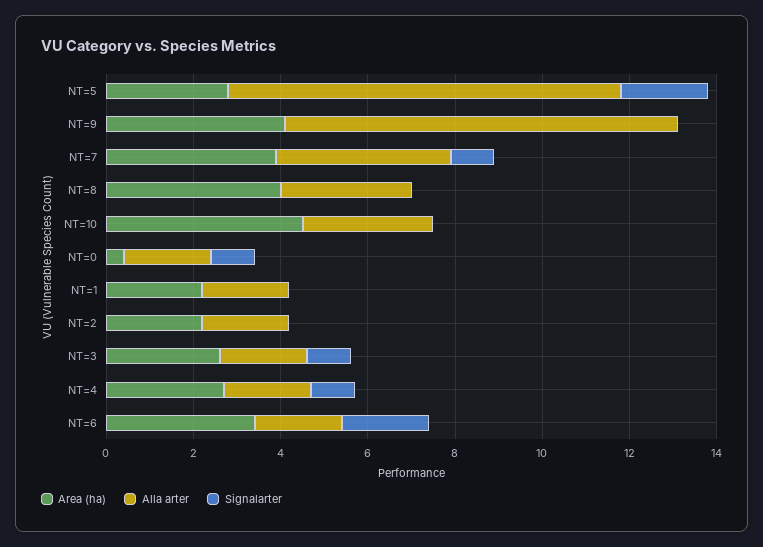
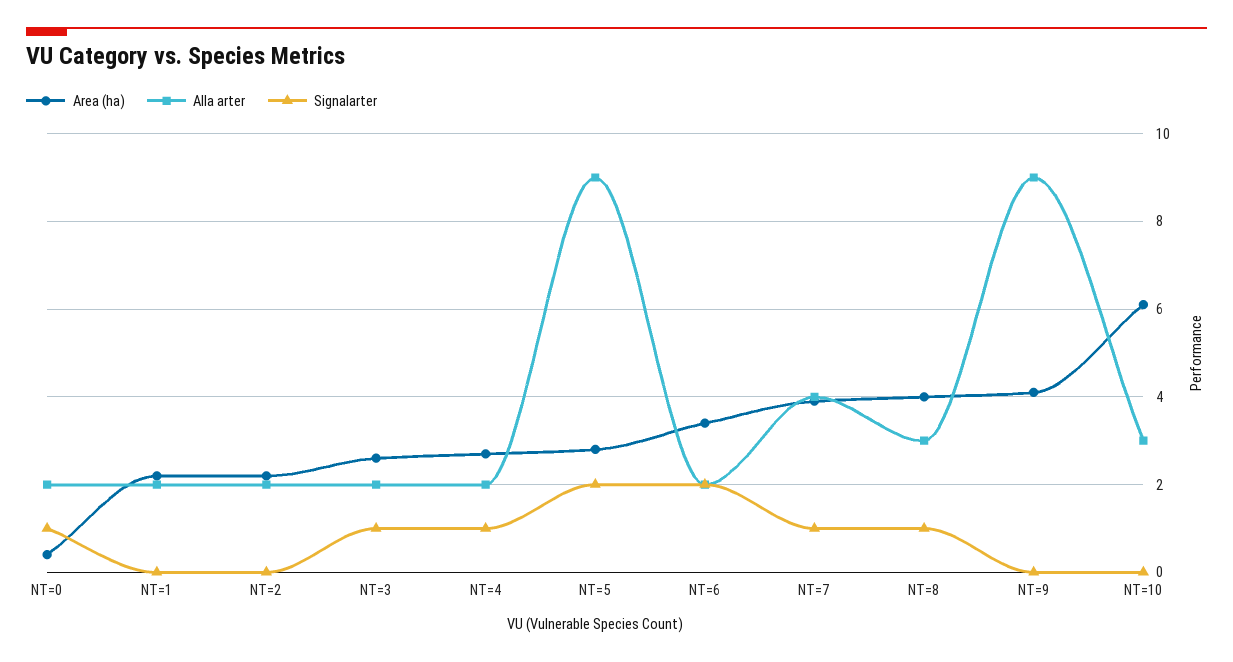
Signalarter, NT=8: 0 -> 1
Area (ha), NT=10: 4.5 -> 6

